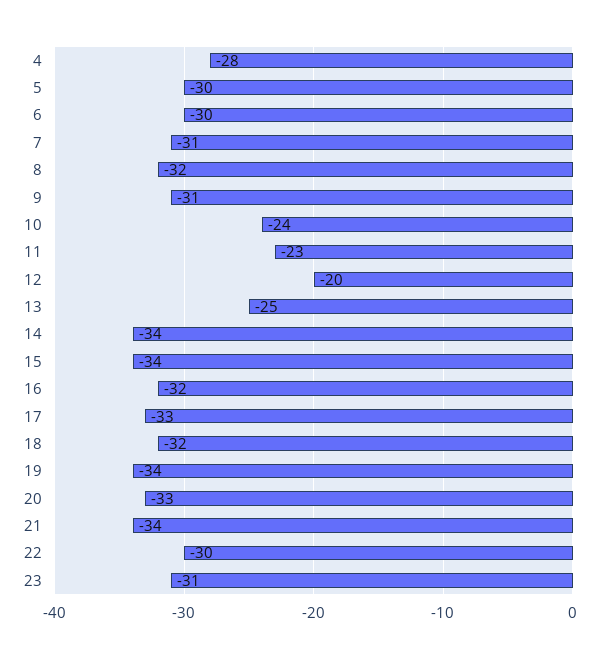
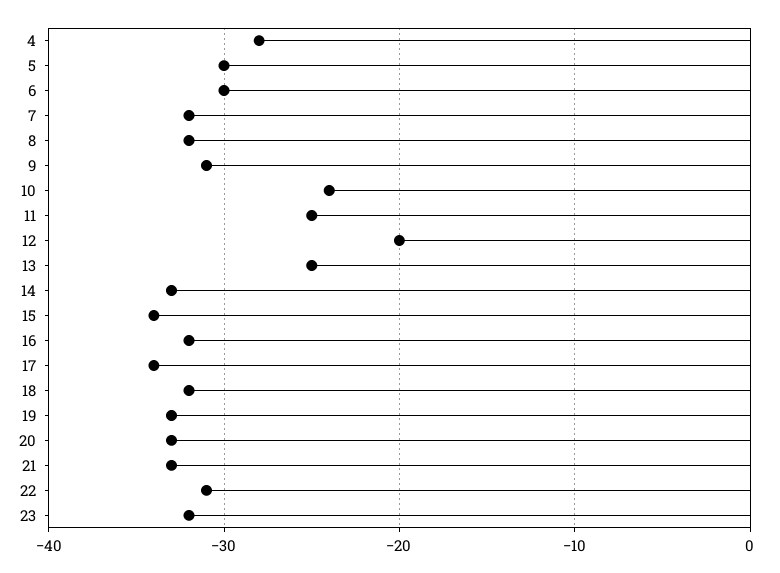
7: -31 -> -32
11: -23 -> -25
14: -34 -> -33
17: -33 -> -34
19: -34 -> -33
21: -34 -> -33
22: -30 -> -31
23: -31 -> -32

